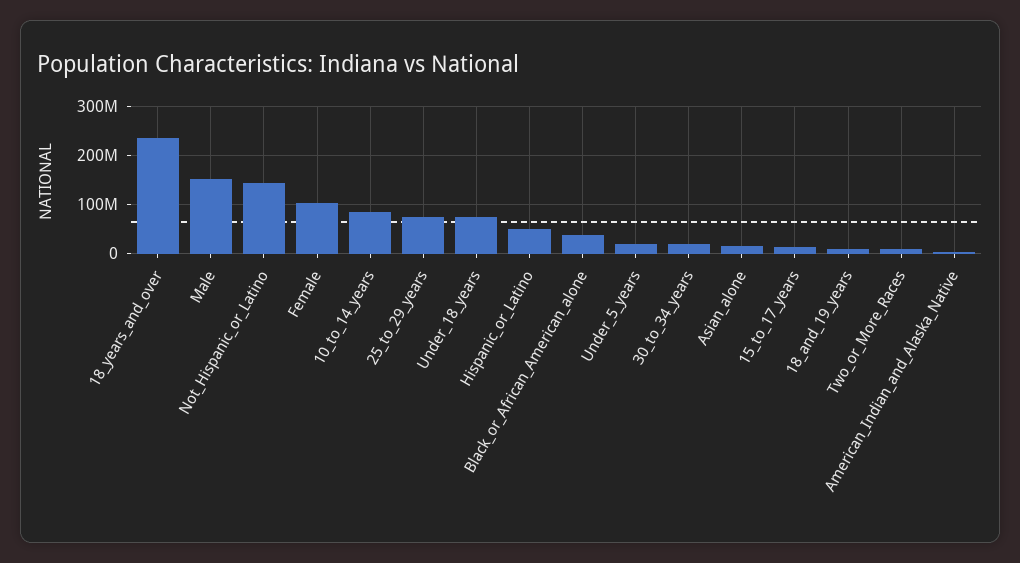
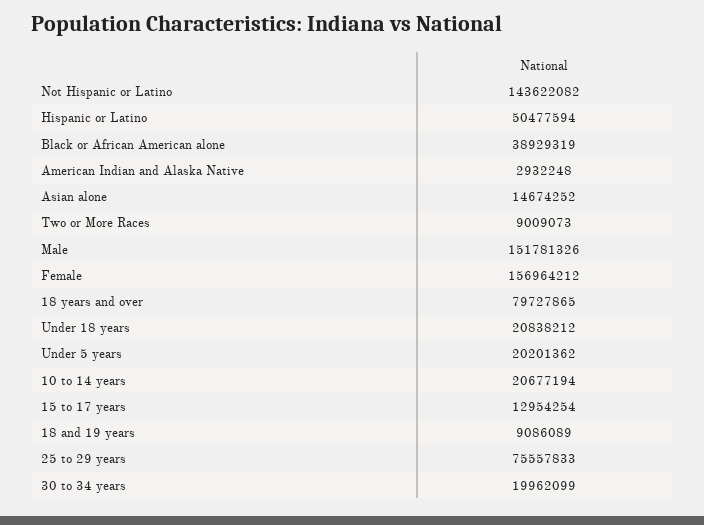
18_years_and_over: 240000000 -> 79727865
Female: 100000000 -> 156964212
10_to_14_years: 80000000 -> 20677194
Under_18_years: 80000000 -> 20838212

